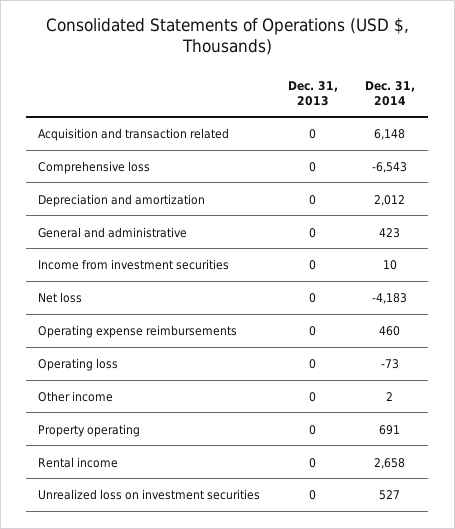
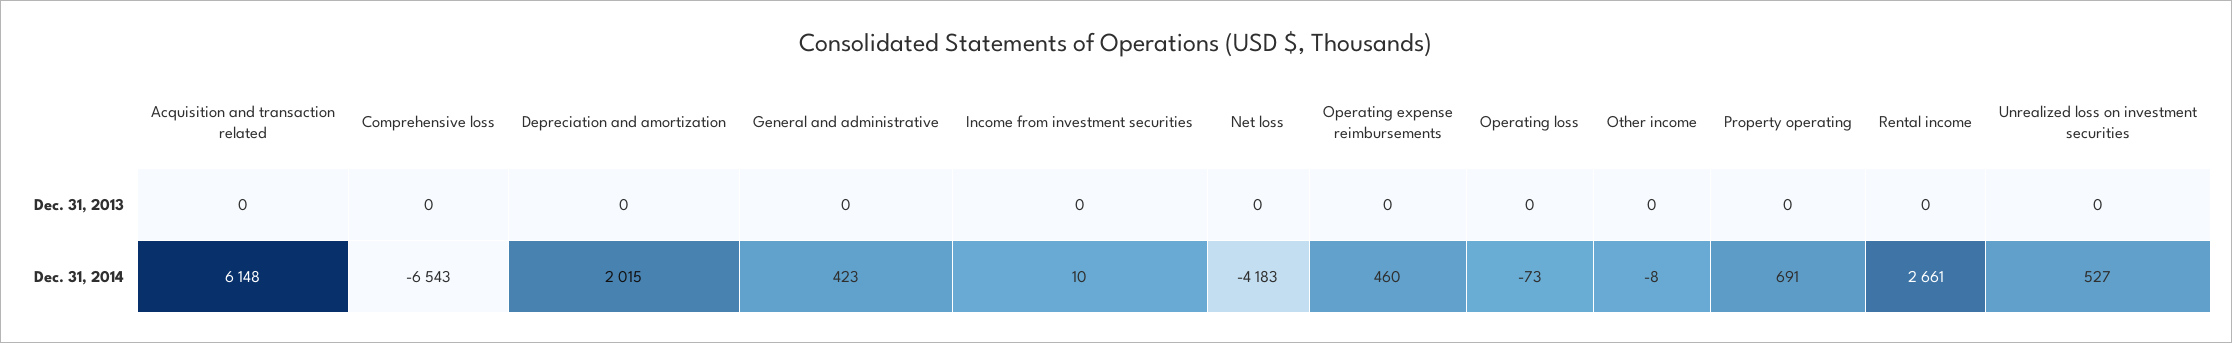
Dec. 31, 2014, Depreciation and amortization: 2012 -> 2015
Dec. 31, 2014, Other income: 2 -> -8
Dec. 31, 2014, Rental income: 2658 -> 2661

